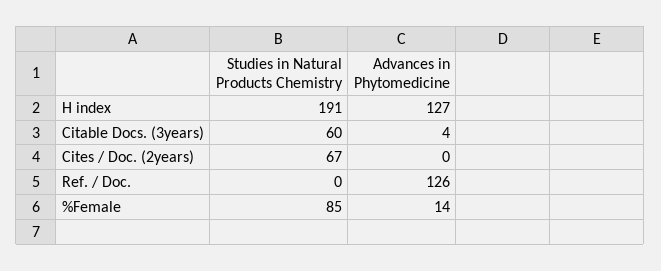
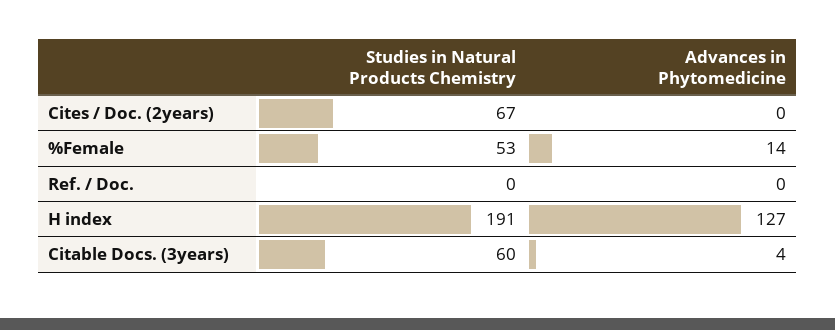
Advances in Phytomedicine, Ref. / Doc.: 126 -> 0
Studies in Natural Products Chemistry, %Female: 85 -> 53

